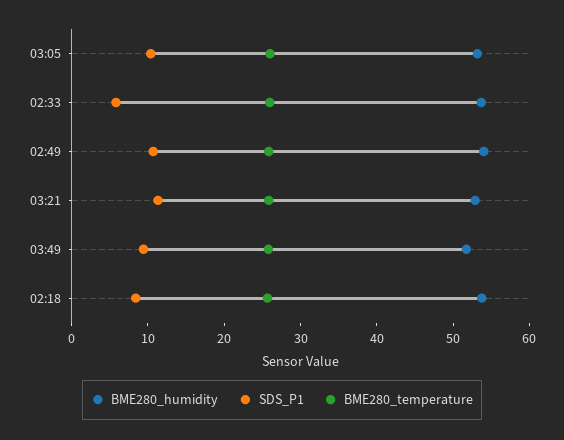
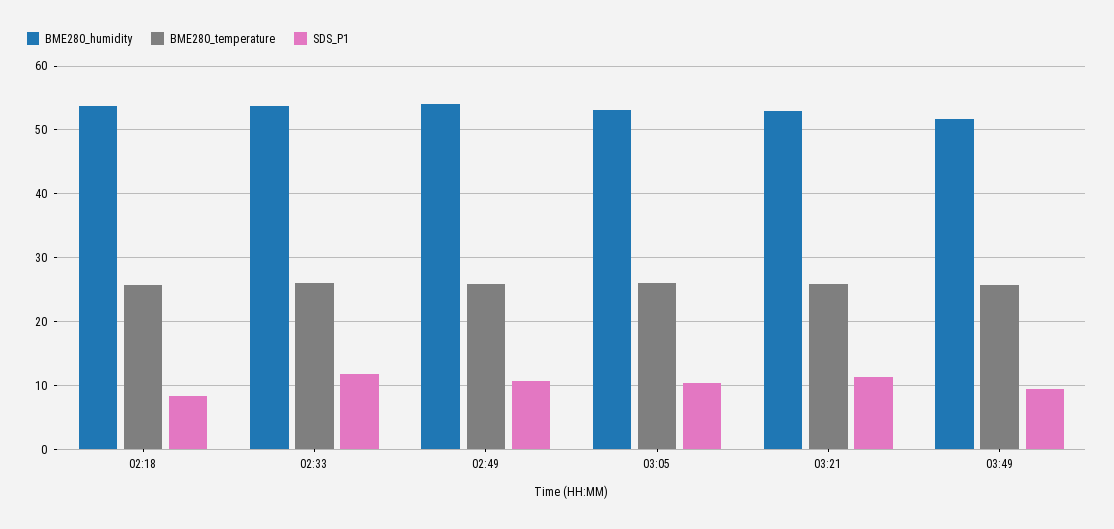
SDS_P1, 02:33: 6 -> 12

